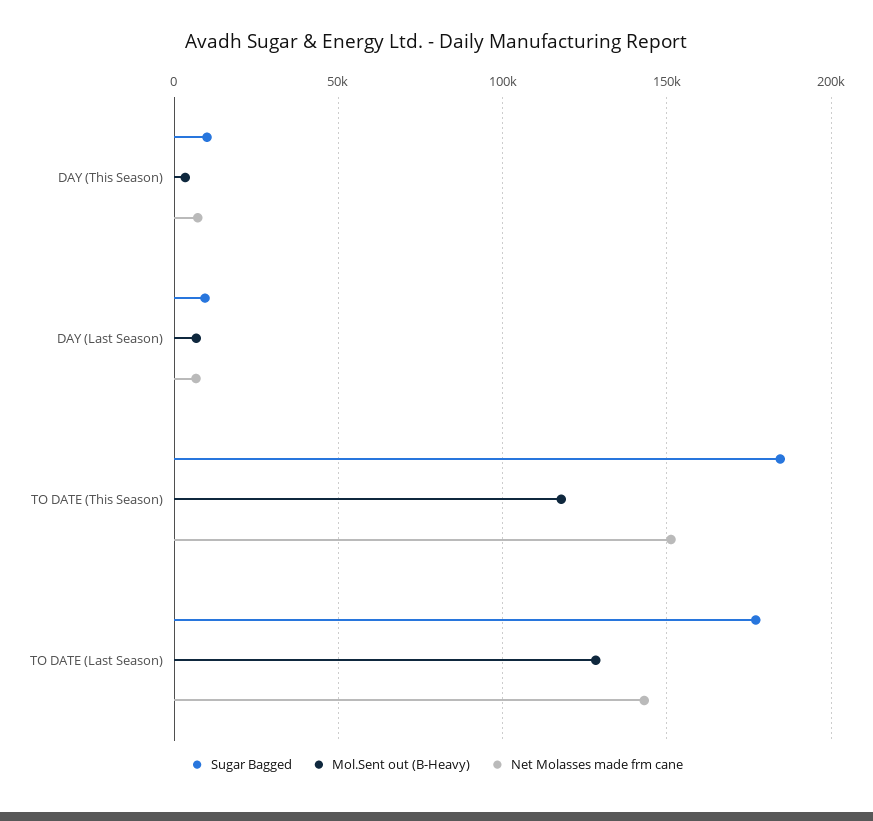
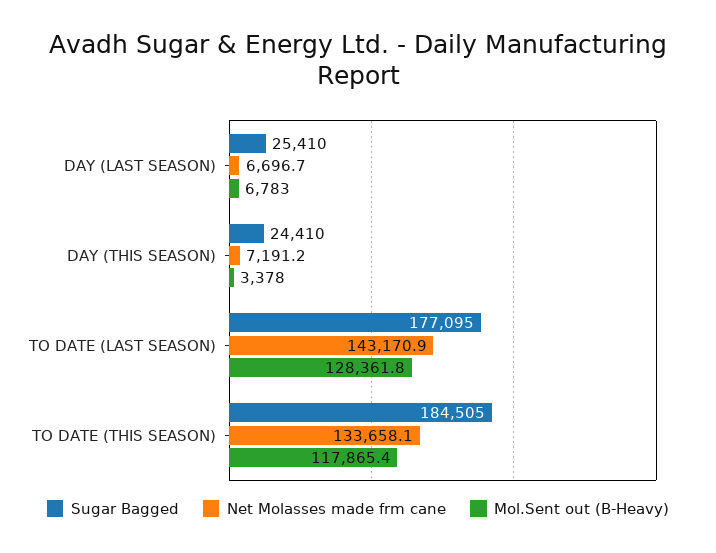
Sugar Bagged, DAY (This Season): 10000 -> 24410
Sugar Bagged, DAY (Last Season): 10000 -> 25410
Net Molasses made frm cane, TO DATE (This Season): 150000 -> 133658.1

